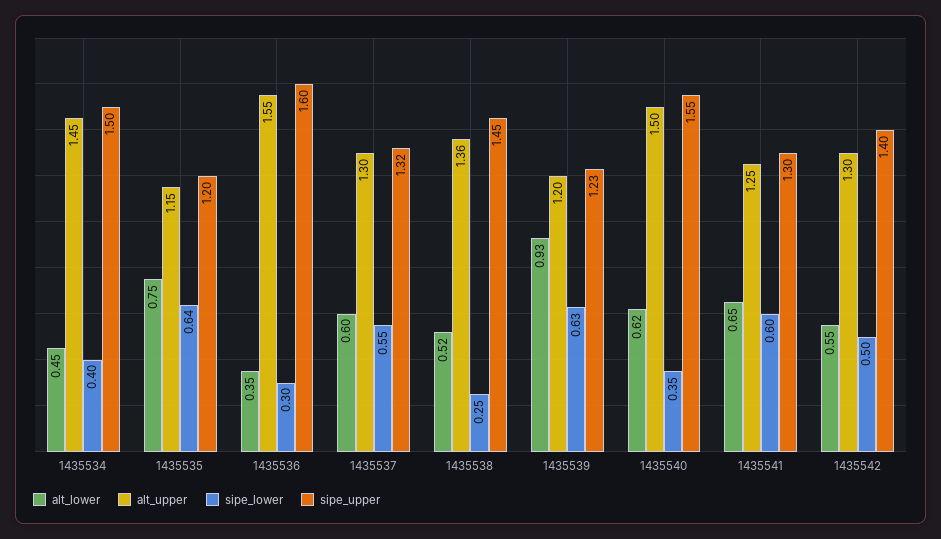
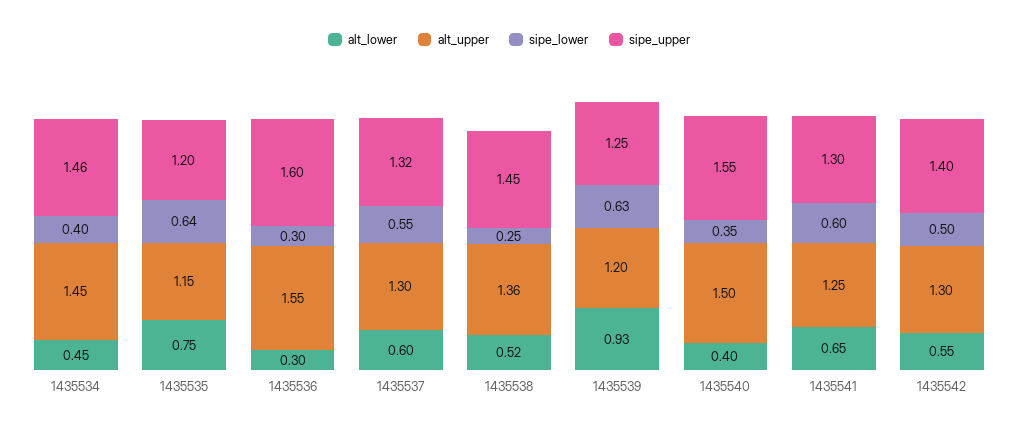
sipe_upper, 1435534: 1.5 -> 1.46
alt_lower, 1435536: 0.35 -> 0.3
sipe_upper, 1435539: 1.23 -> 1.25
alt_lower, 1435540: 0.62 -> 0.4

